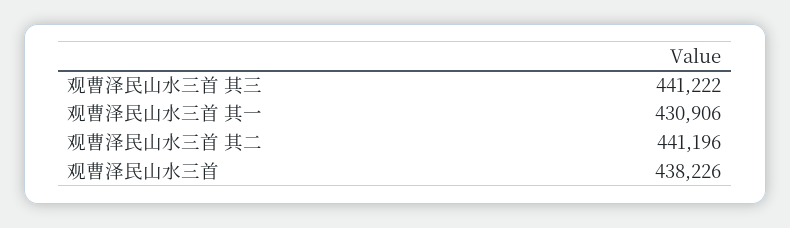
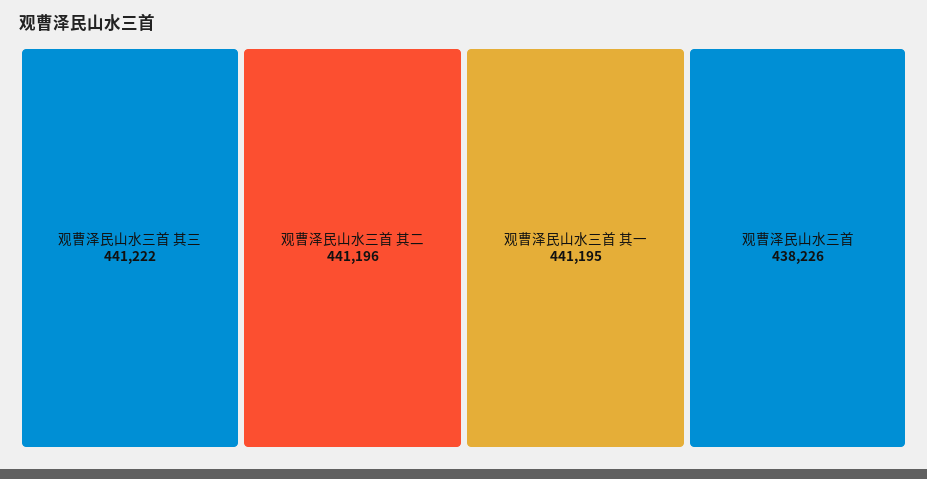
观曹泽民山水三首 其一: 430906 -> 441195

